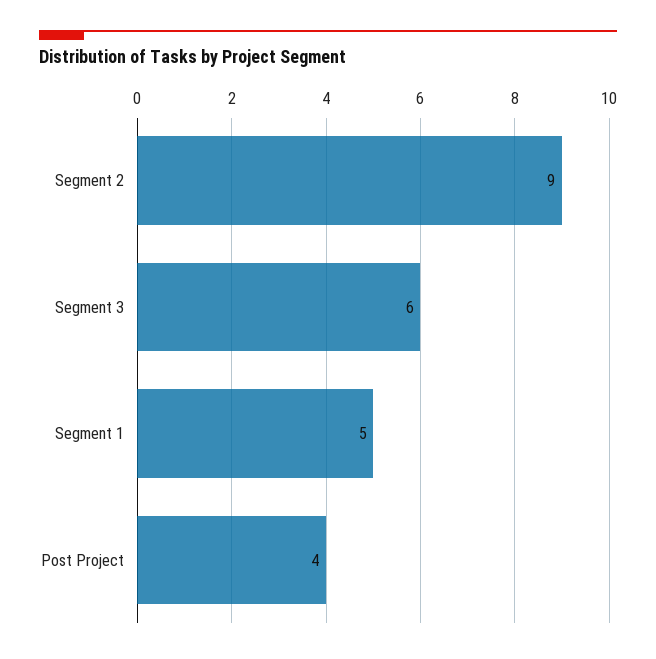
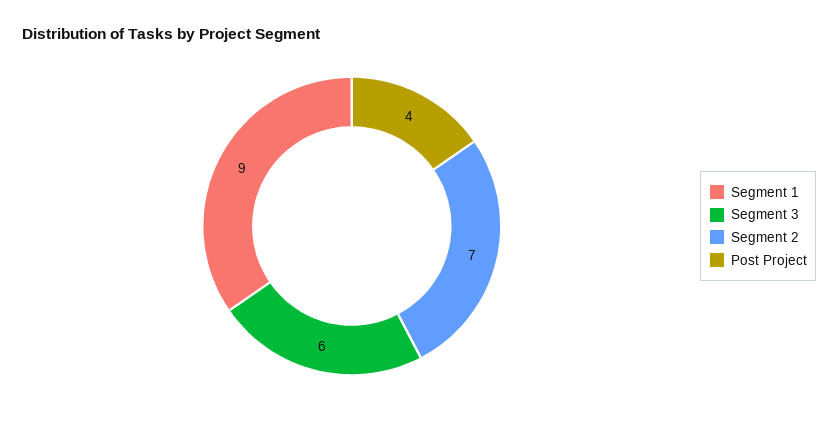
Segment 2: 9 -> 7
Segment 1: 5 -> 9

